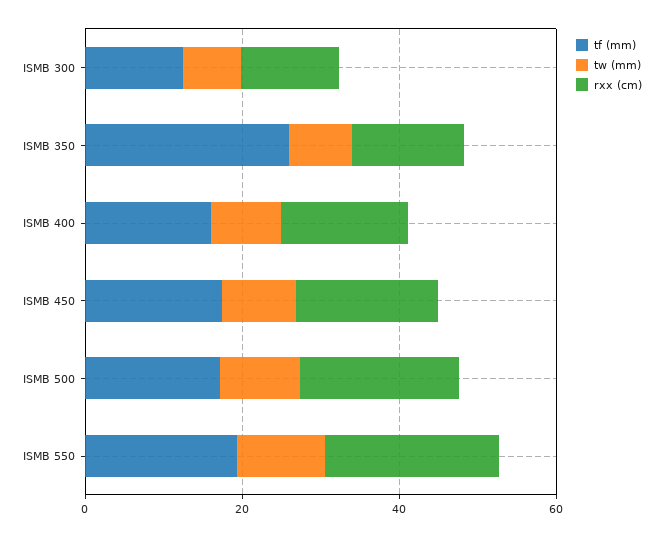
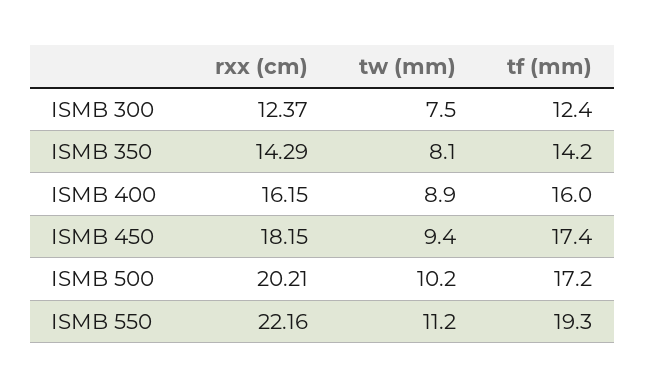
tf (mm), ISMB 350: 25 -> 14.2

